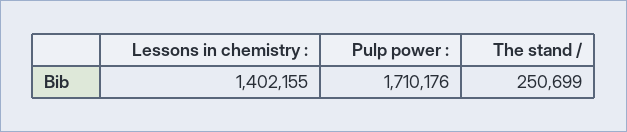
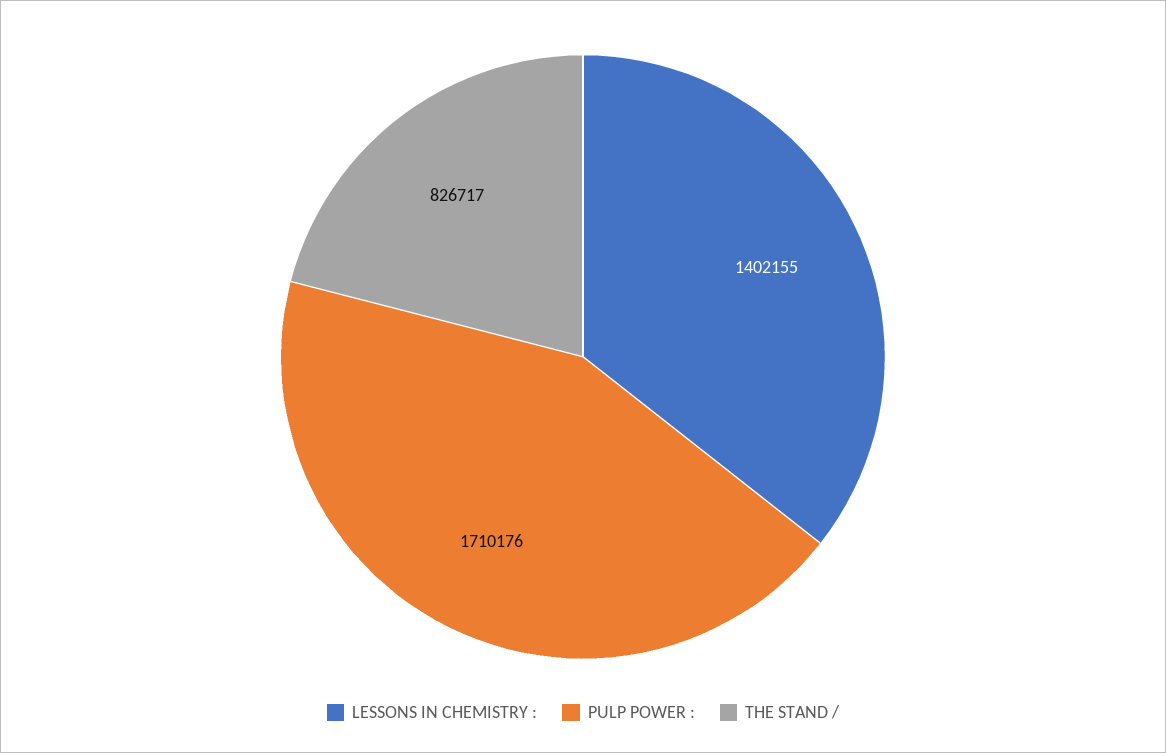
The stand /: 250699 -> 826717

